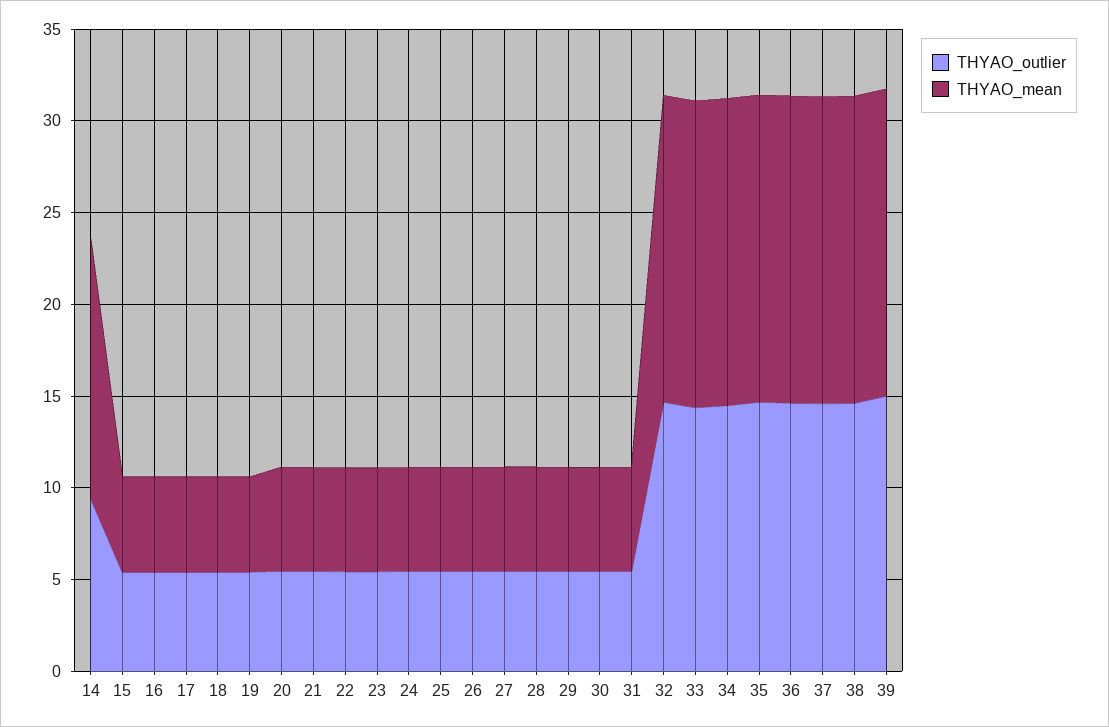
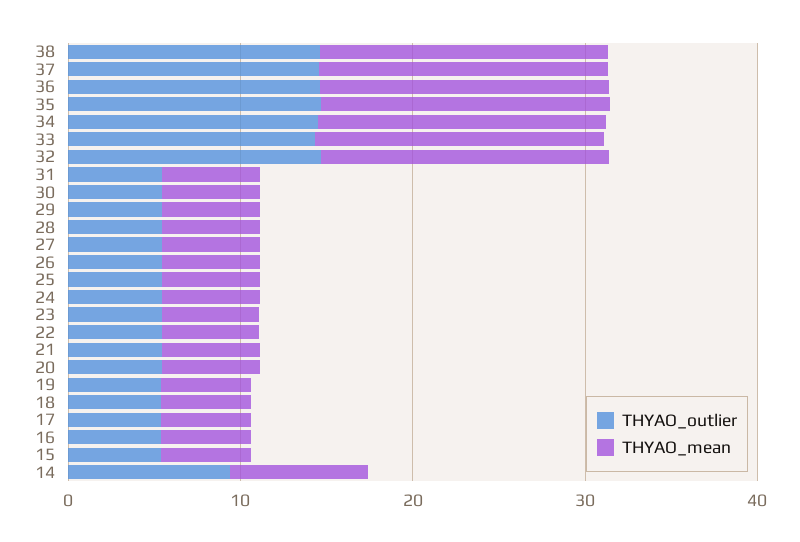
THYAO_mean, 14: 14 -> 8
THYAO_outlier, 39: 15 -> none
THYAO_mean, 39: 17 -> none

